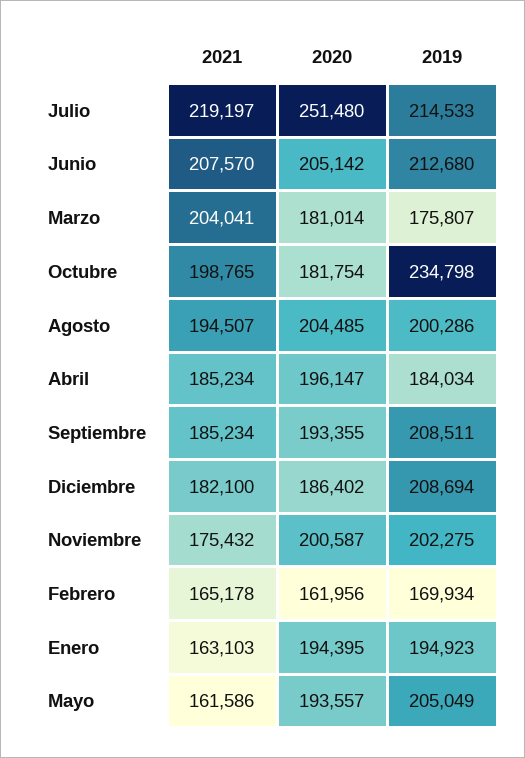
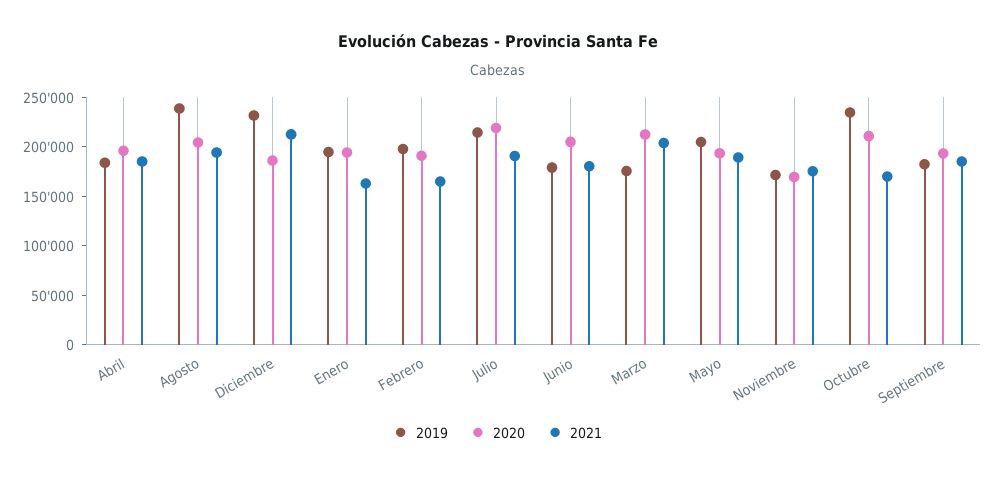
2021, Julio: 219197 -> 190000
2020, Julio: 251480 -> 220000
2021, Junio: 207570 -> 180000
2019, Junio: 212680 -> 180000
2020, Marzo: 181014 -> 210000
2021, Octubre: 198765 -> 170000
2020, Octubre: 181754 -> 210000
2019, Agosto: 200286 -> 240000
2019, Septiembre: 208511 -> 180000
2021, Diciembre: 182100 -> 210000
2019, Diciembre: 208694 -> 230000
2020, Noviembre: 200587 -> 170000
2019, Noviembre: 202275 -> 170000
2020, Febrero: 161956 -> 190000
2019, Febrero: 169934 -> 200000
2021, Mayo: 161586 -> 190000

